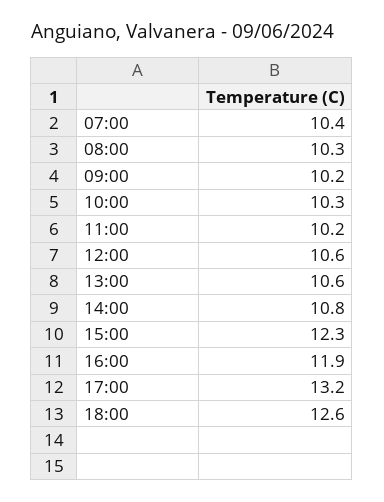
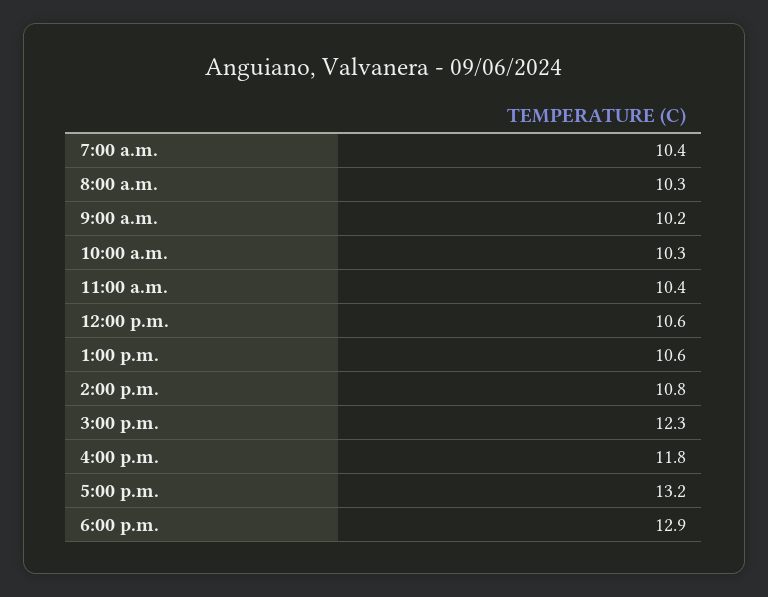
11:00: 10.2 -> 10.4
16:00: 11.9 -> 11.8
18:00: 12.6 -> 12.9

